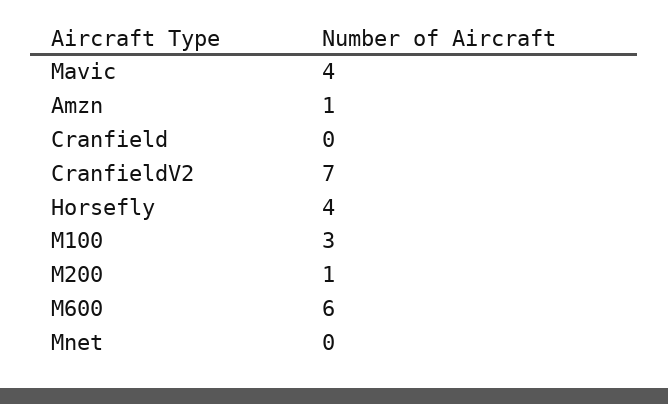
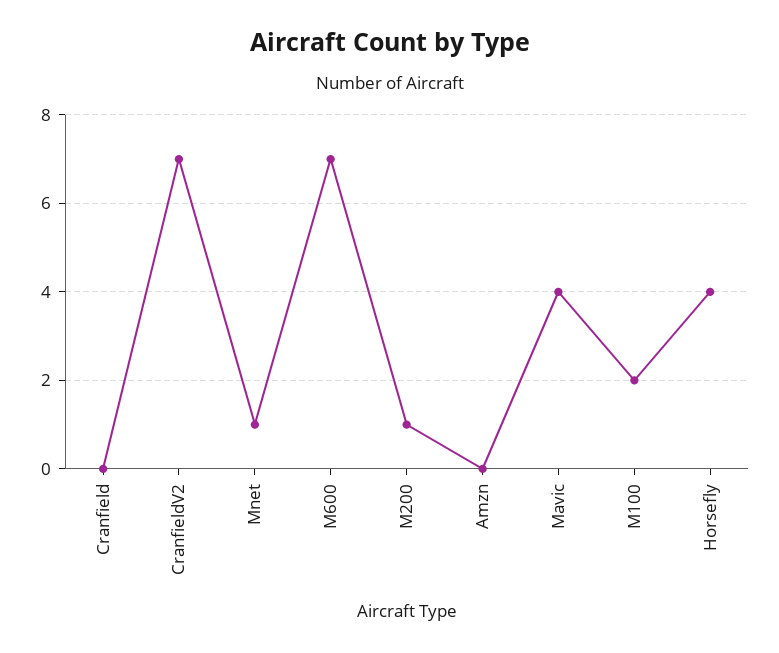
Amzn: 1 -> 0
M100: 3 -> 2
M600: 6 -> 7
Mnet: 0 -> 1

